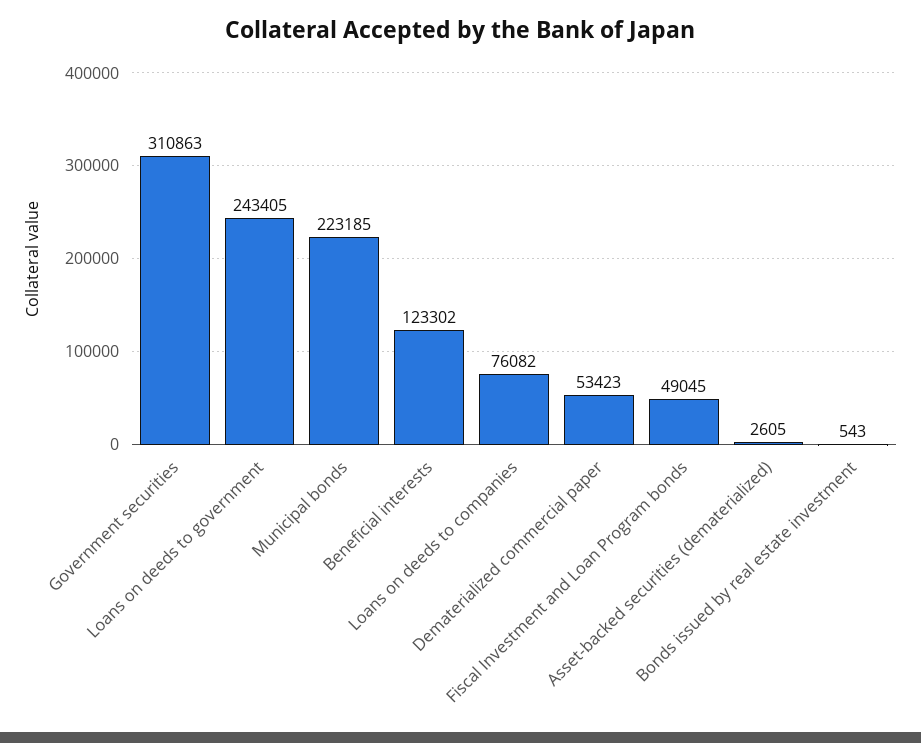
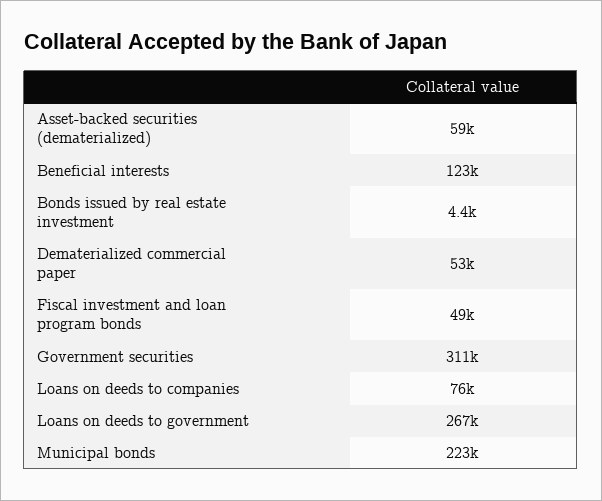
Loans on deeds to government: 243405 -> 267000
Asset-backed securities (dematerialized): 2605 -> 59000
Bonds issued by real estate investment: 543 -> 4400

